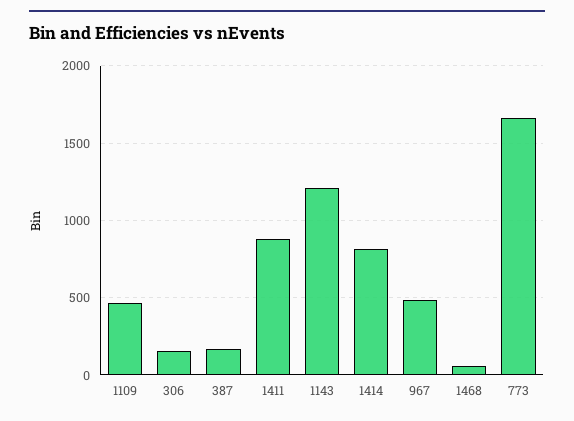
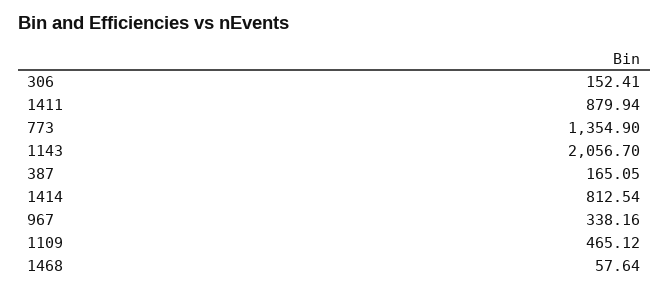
1143: 1200 -> 2056.7
967: 500 -> 338.16
773: 1650 -> 1354.9

